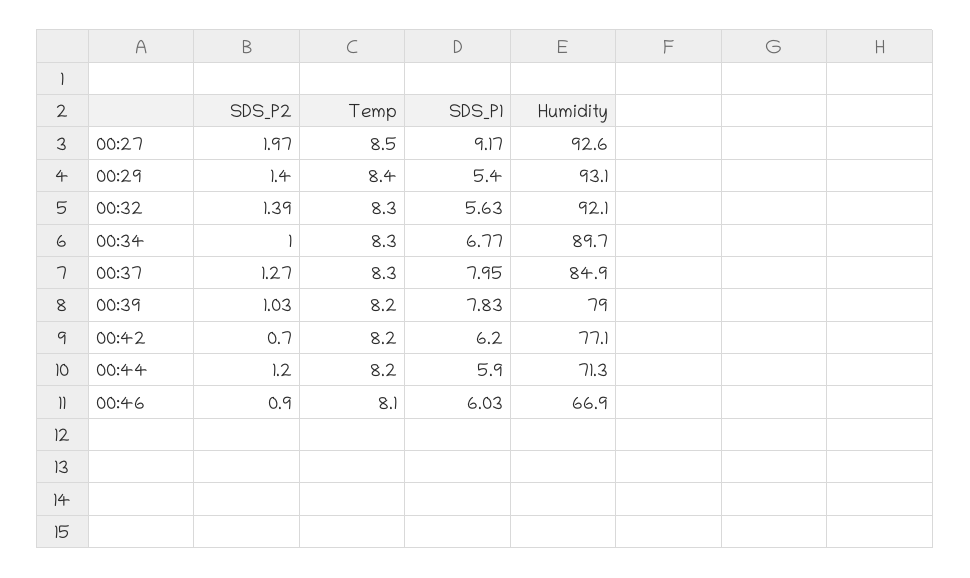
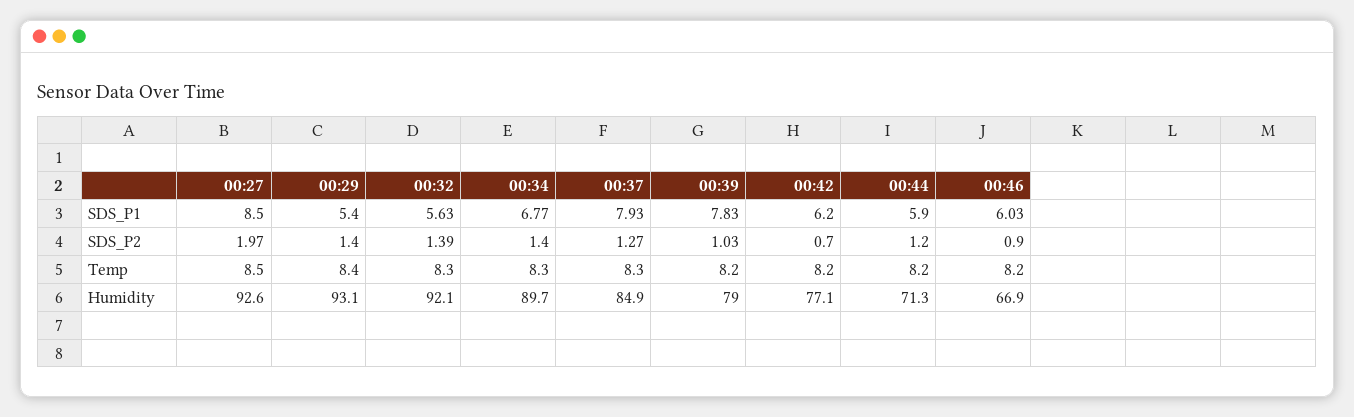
SDS_P1, 00:27: 9.17 -> 8.5
SDS_P2, 00:34: 1 -> 1.4
SDS_P1, 00:37: 7.95 -> 7.93
Temp, 00:46: 8.1 -> 8.2

